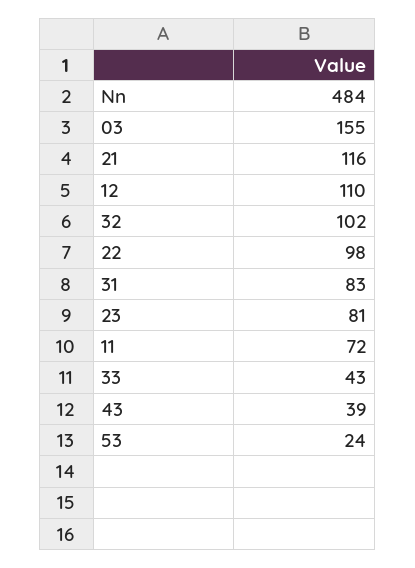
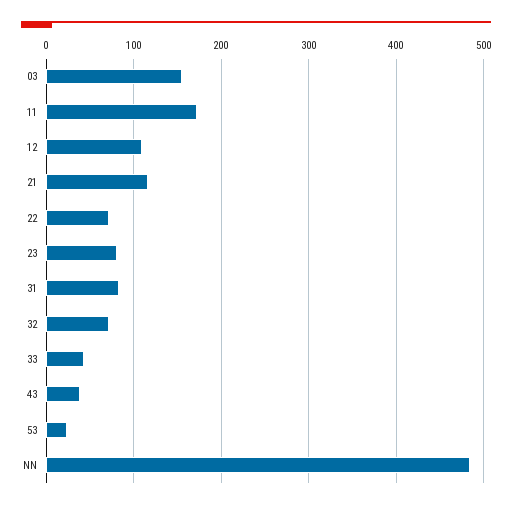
32: 102 -> 70
22: 98 -> 70
11: 72 -> 170

